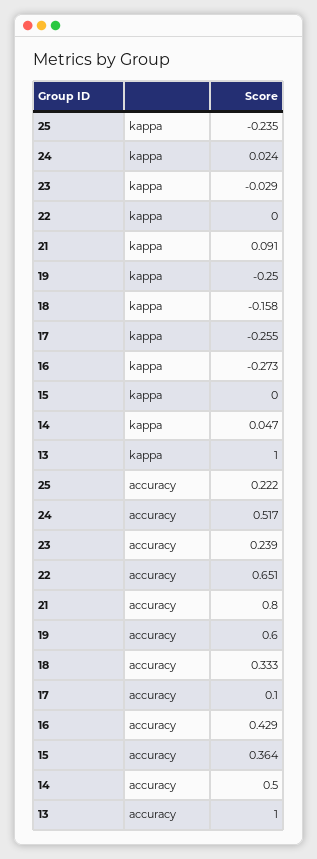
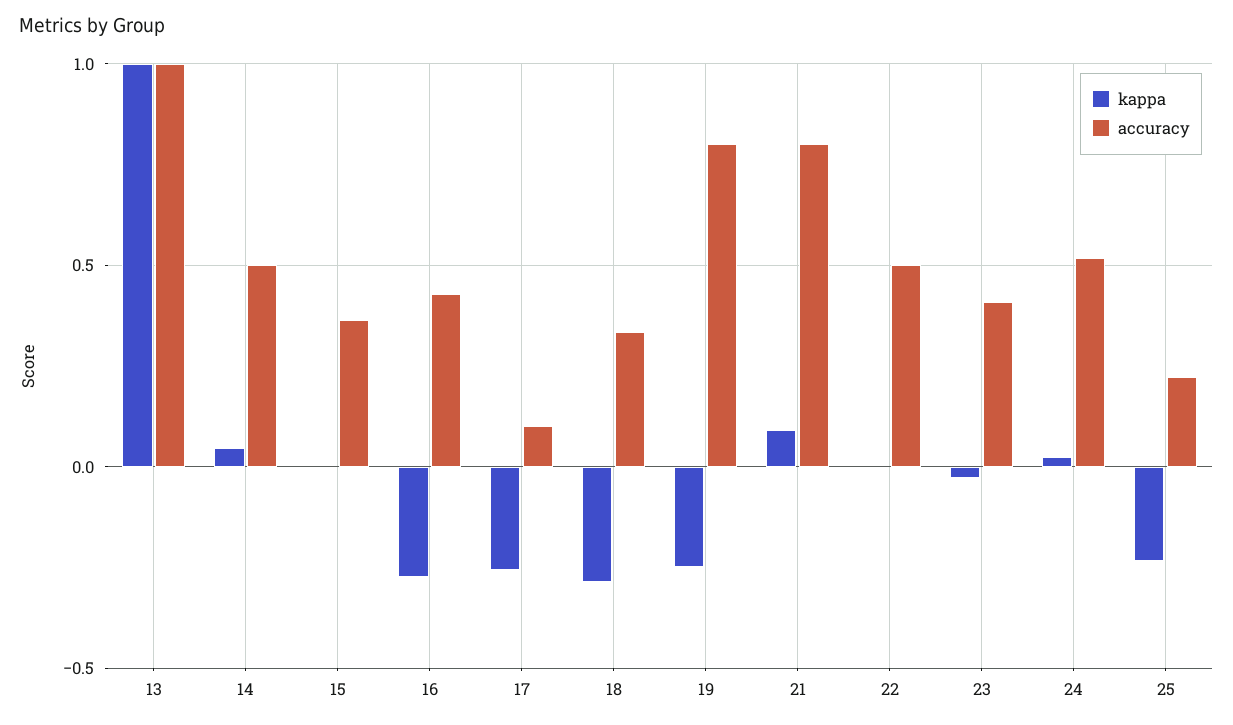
kappa, 18: -0.158 -> -0.3
accuracy, 23: 0.239 -> 0.4
accuracy, 22: 0.651 -> 0.5
accuracy, 19: 0.6 -> 0.8

